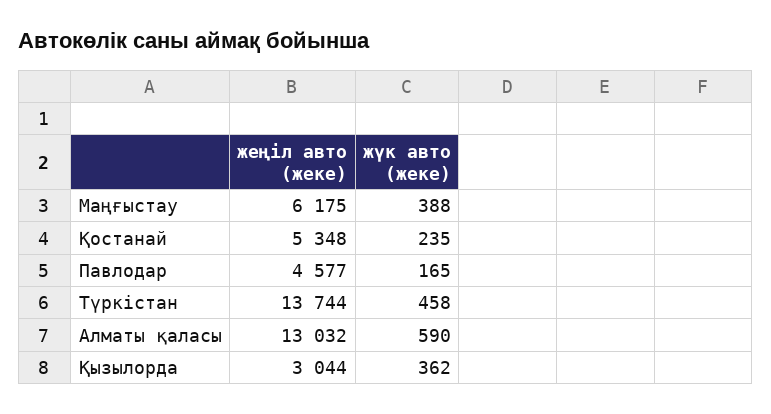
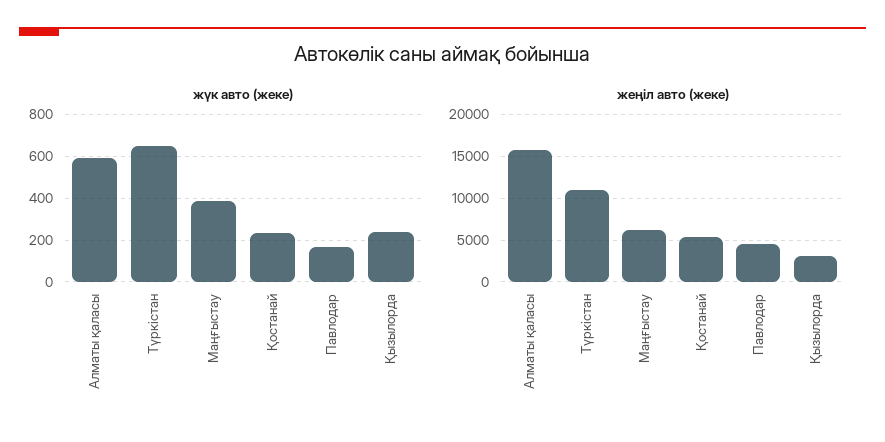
жеңіл авто (жеке), Түркістан: 13744 -> 11000
жүк авто (жеке), Түркістан: 458 -> 650
жеңіл авто (жеке), Алматы қаласы: 13032 -> 16000
жүк авто (жеке), Қызылорда: 362 -> 250

